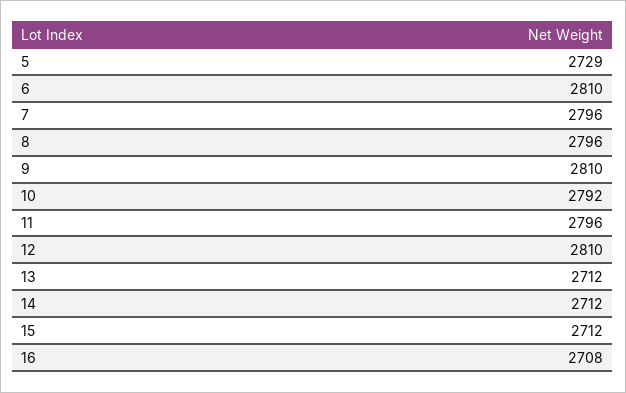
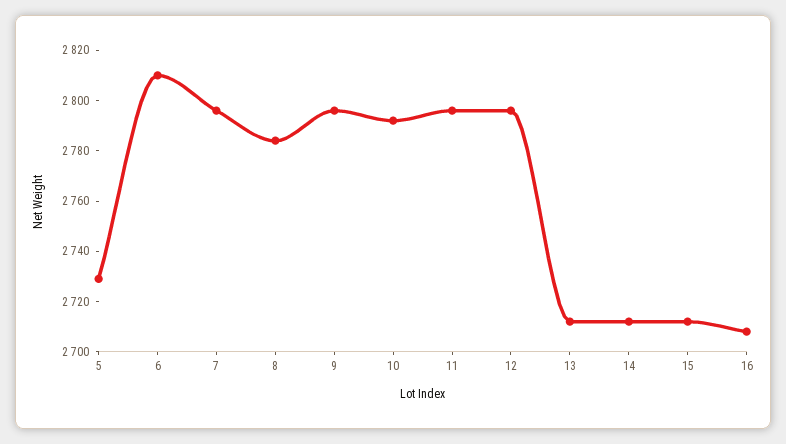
8: 2796 -> 2785
9: 2810 -> 2795
12: 2810 -> 2795

